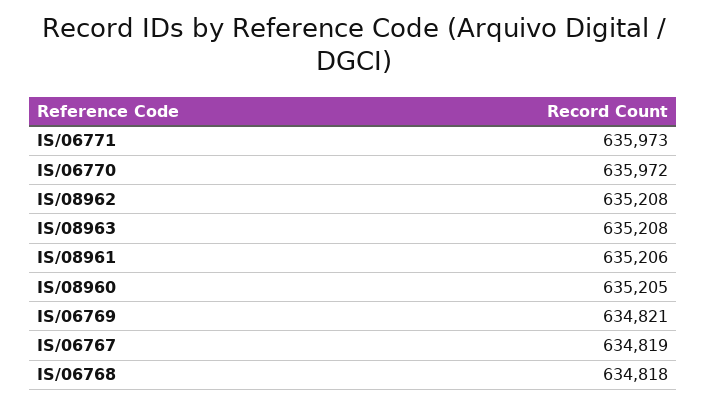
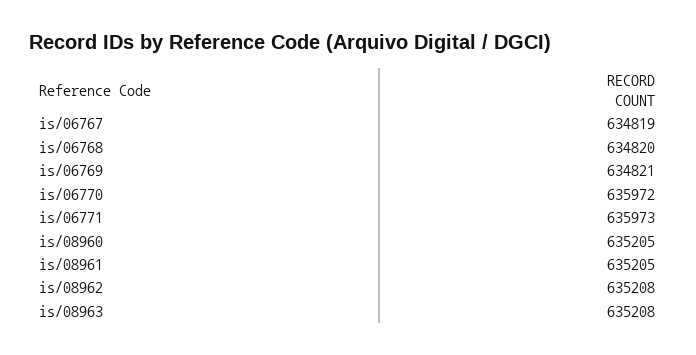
IS/08961: 635206 -> 635205
IS/06768: 634818 -> 634820

